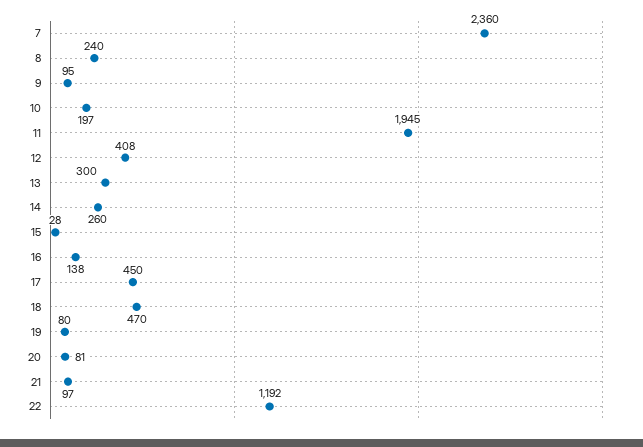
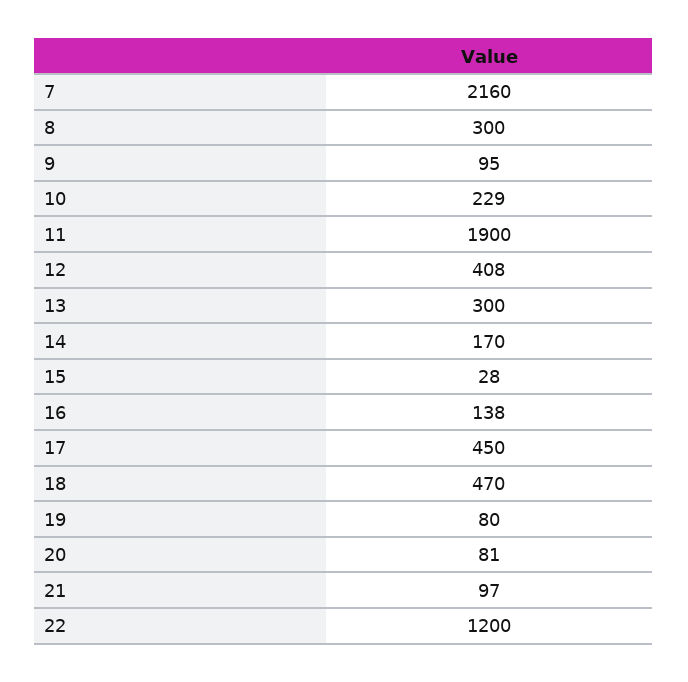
7: 2360 -> 2160
8: 240 -> 300
10: 197 -> 229
11: 1945 -> 1900
14: 260 -> 170
22: 1192 -> 1200

